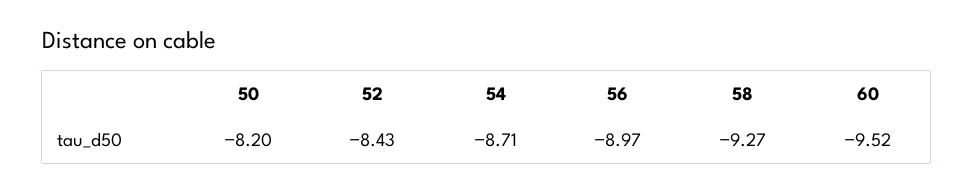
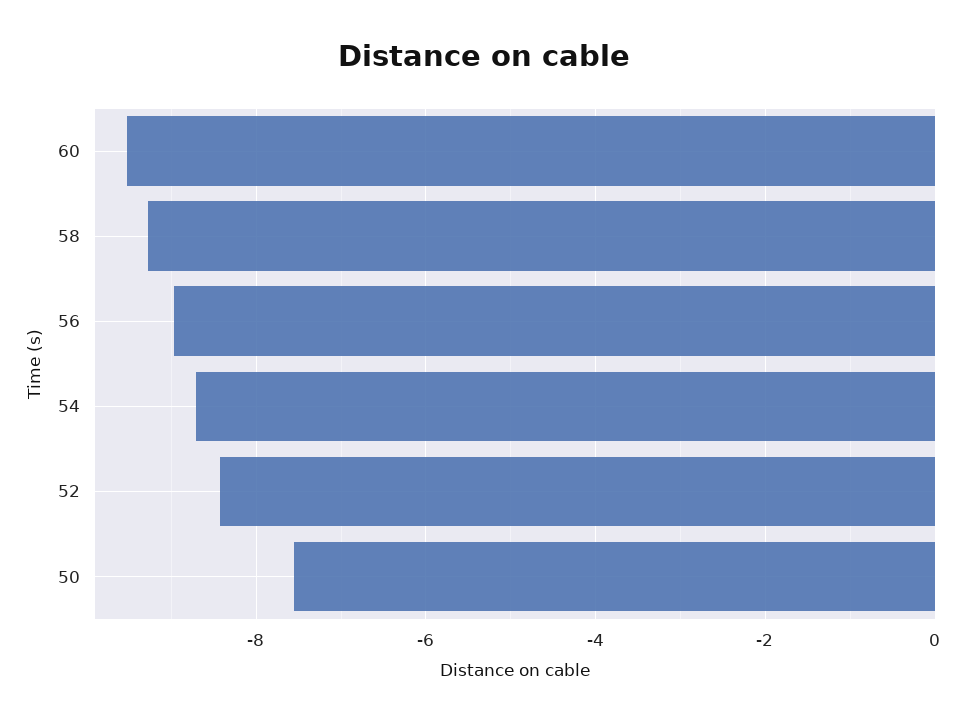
50: -8.2 -> -7.6

